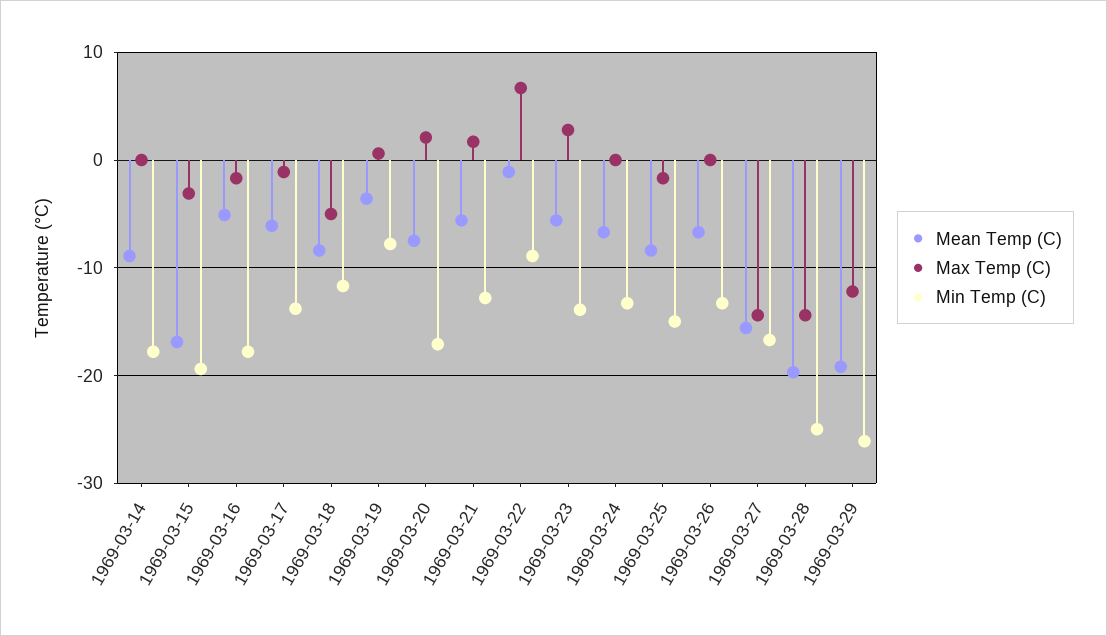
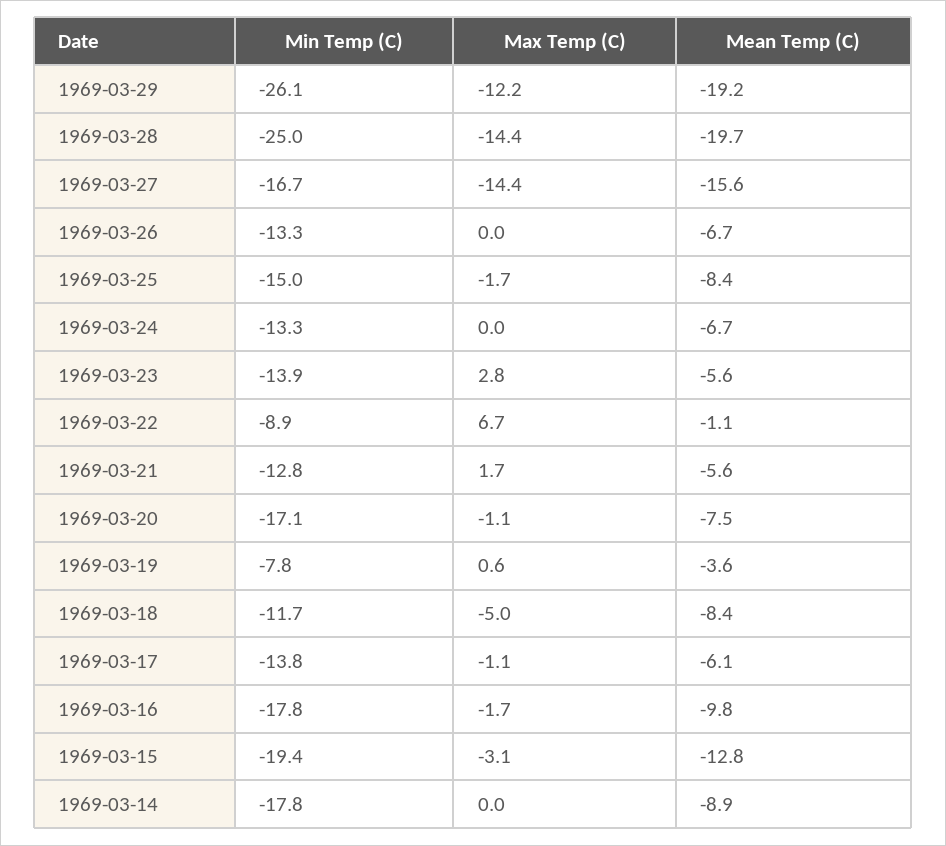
Mean Temp (C), 1969-03-15: -17 -> -12.8
Mean Temp (C), 1969-03-16: -5 -> -9.8
Max Temp (C), 1969-03-20: 2 -> -1.1

